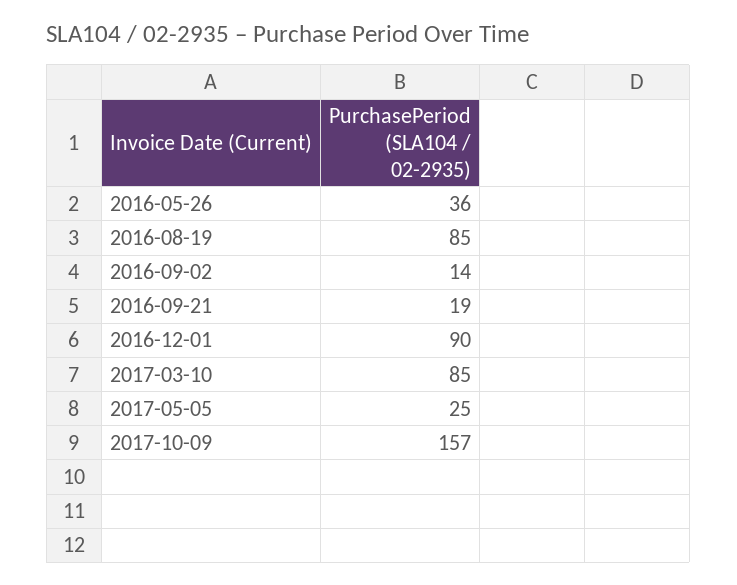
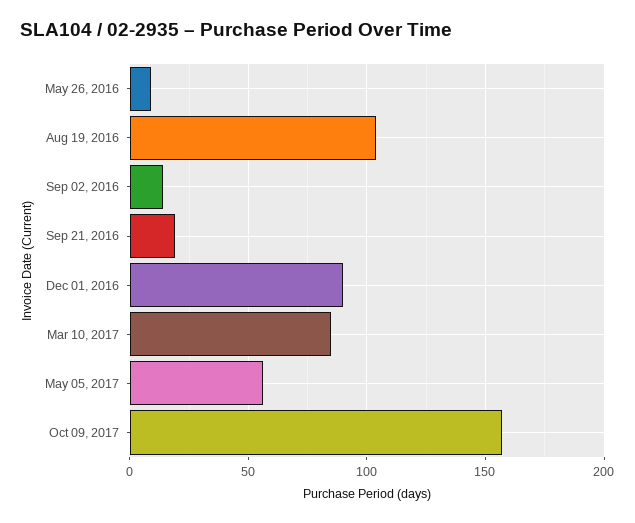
2016-05-26: 36 -> 10
2016-08-19: 85 -> 105
2017-05-05: 25 -> 55

